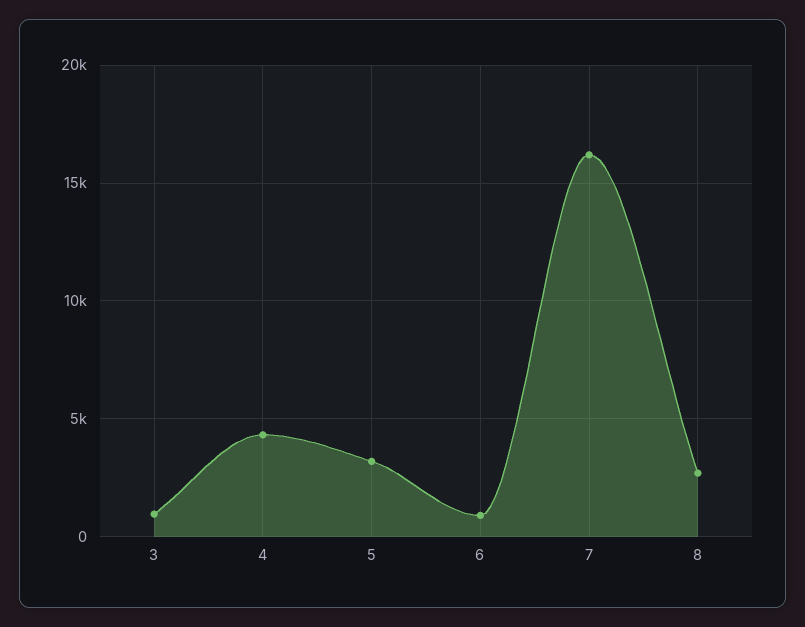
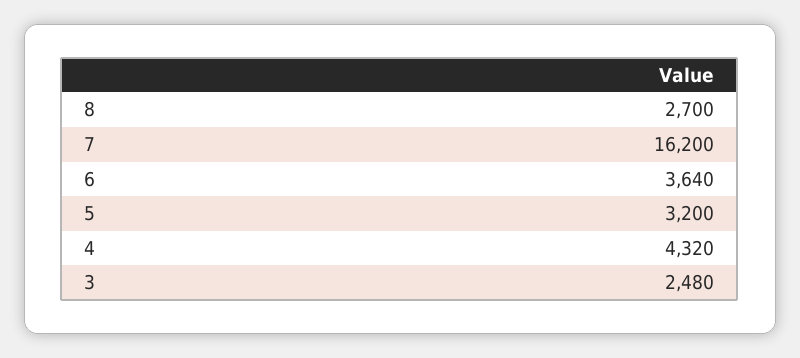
3: 1000 -> 2480
6: 1000 -> 3640

